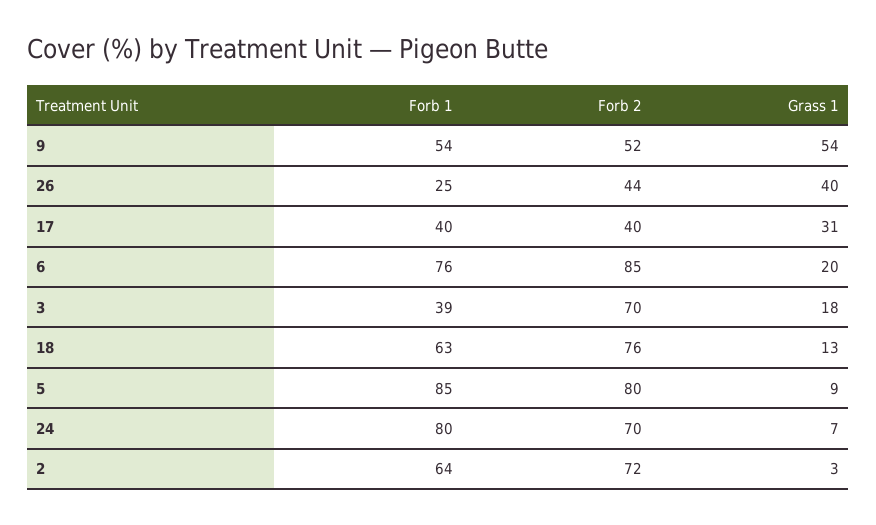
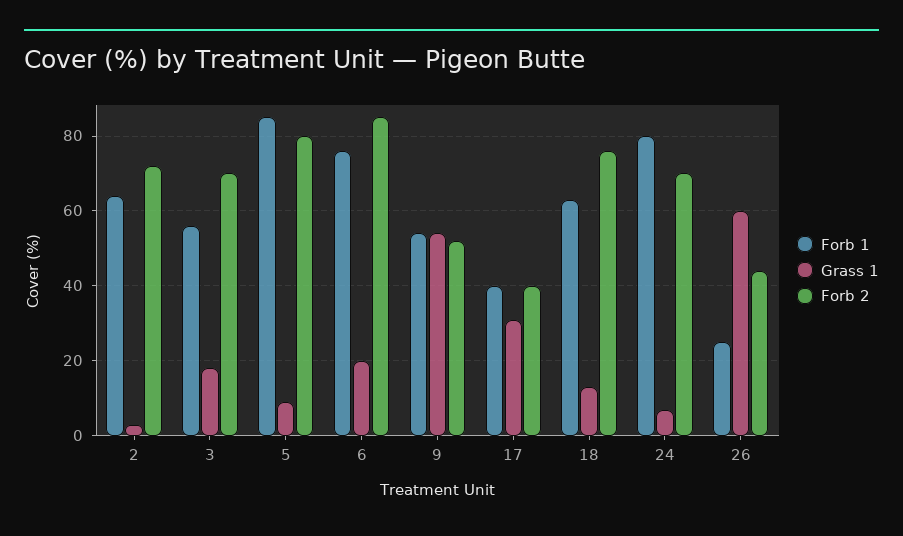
Grass 1, 26: 40 -> 60
Forb 1, 3: 39 -> 55

